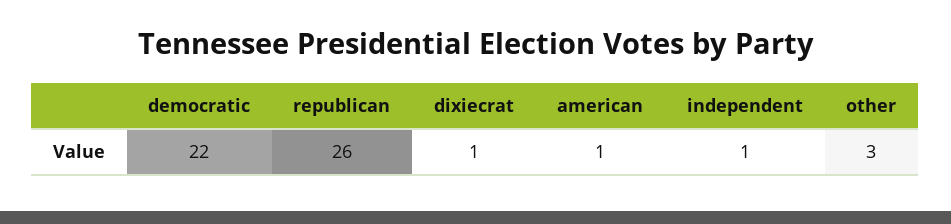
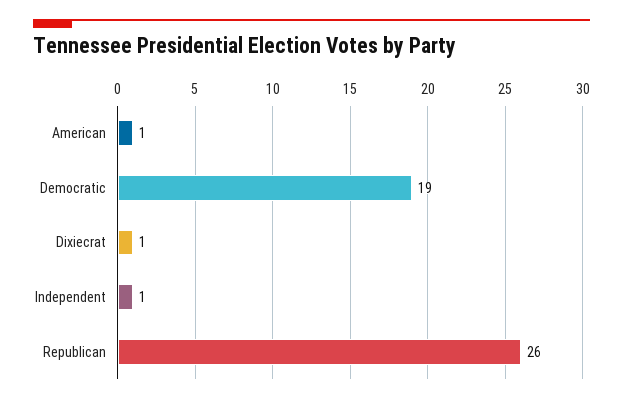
democratic: 22 -> 19
other: 3 -> none

